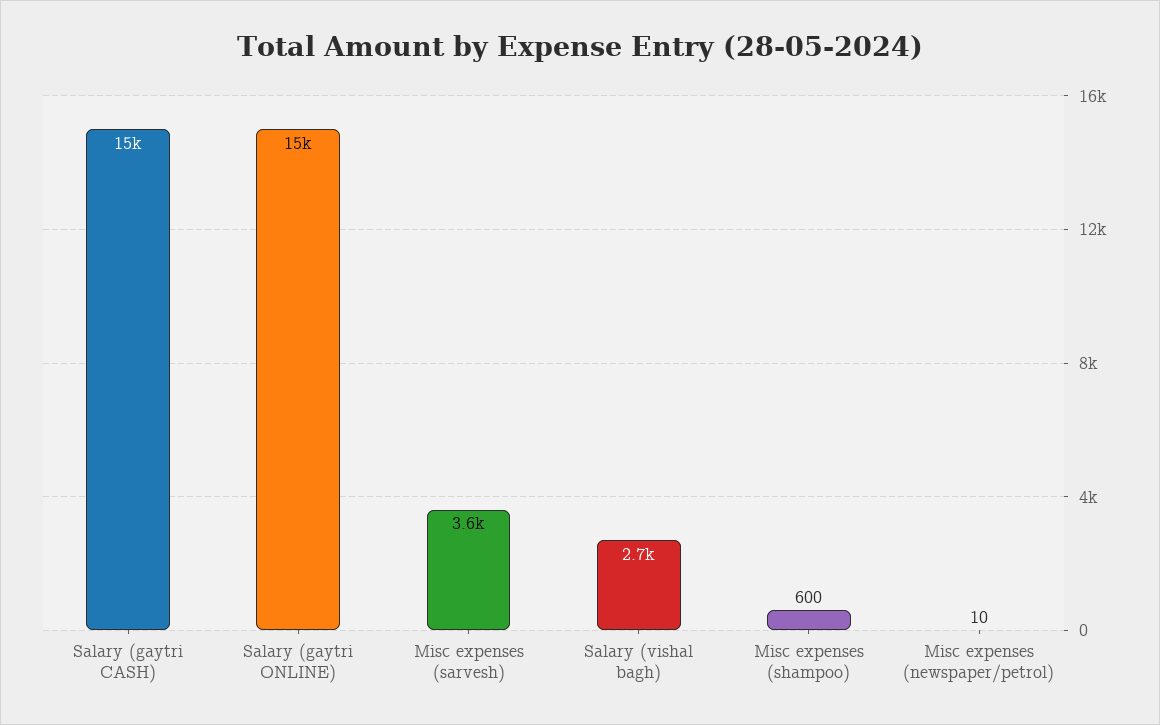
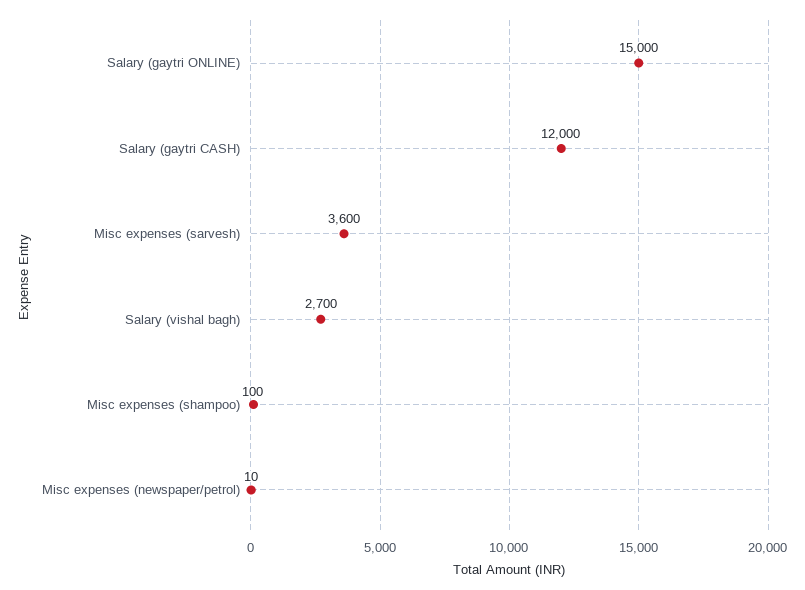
Salary (gaytri CASH): 15000 -> 12000
Misc expenses (shampoo): 600 -> 100

